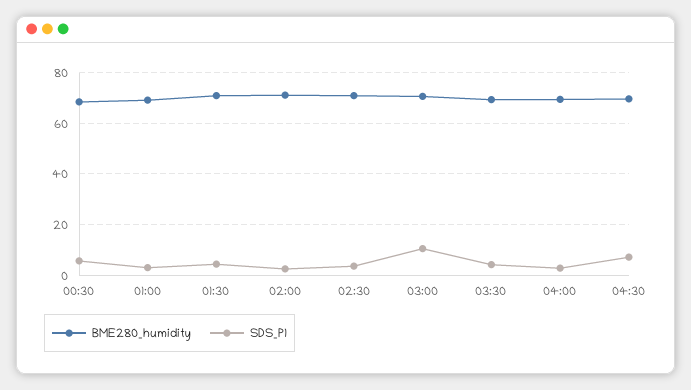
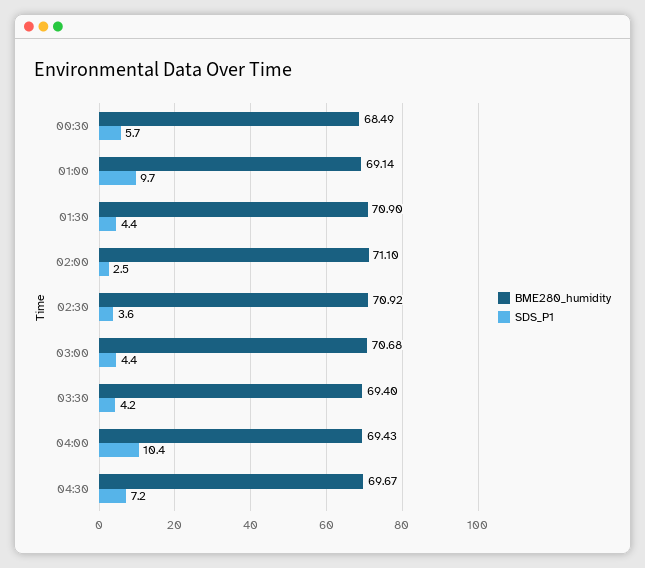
SDS_P1, 01:00: 2.5 -> 9.7
SDS_P1, 03:00: 10 -> 4.4
SDS_P1, 04:00: 2.5 -> 10.4

